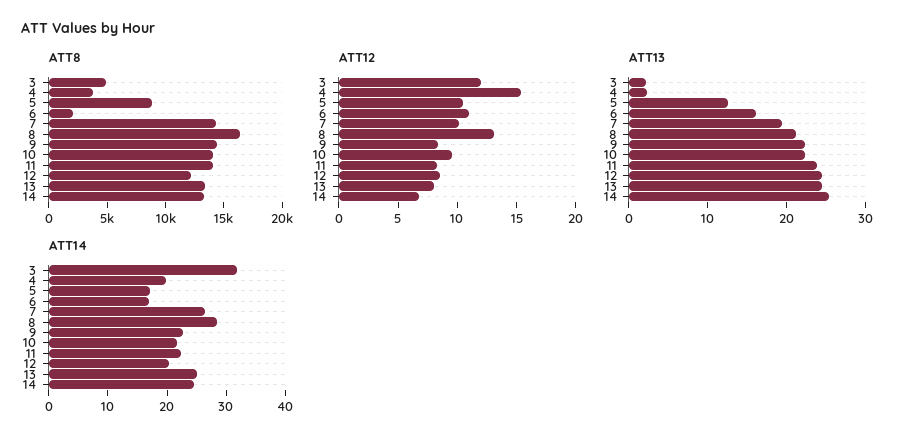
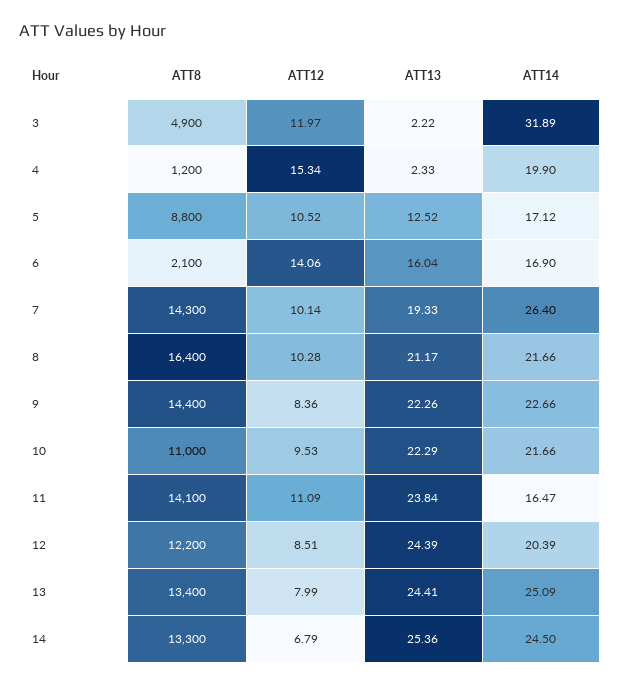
ATT8, 4: 4000 -> 1200
ATT8, 10: 14000 -> 11000
ATT12, 6: 11 -> 14.06
ATT12, 8: 13 -> 10.28
ATT12, 11: 8 -> 11.09
ATT14, 8: 28 -> 21.66
ATT14, 11: 22 -> 16.47

